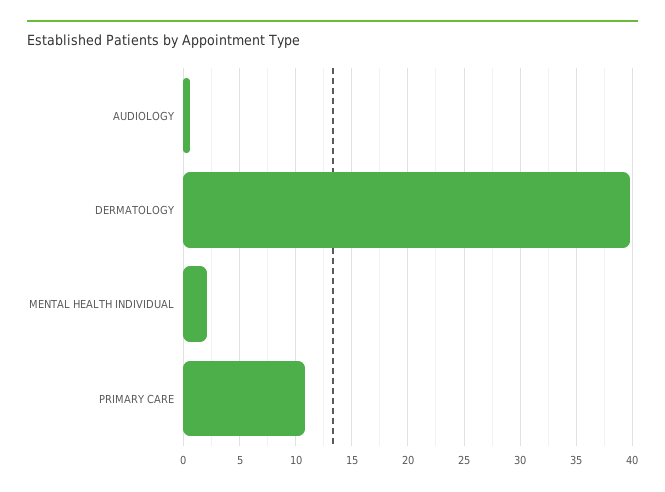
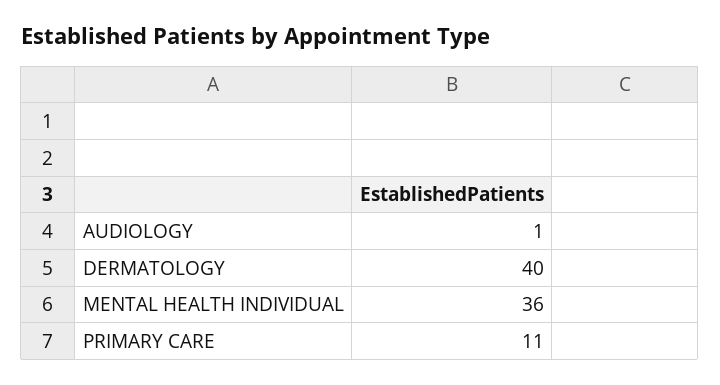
MENTAL HEALTH INDIVIDUAL: 2 -> 36

